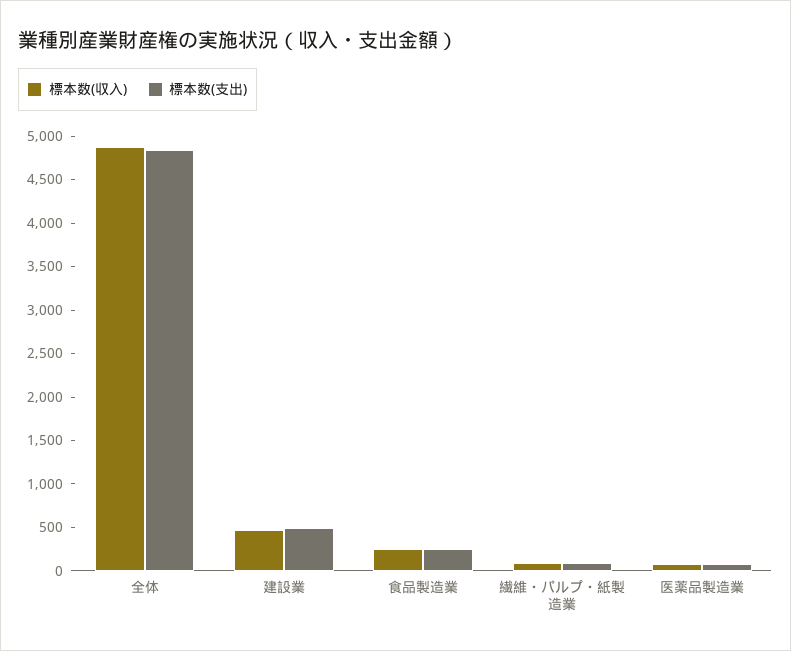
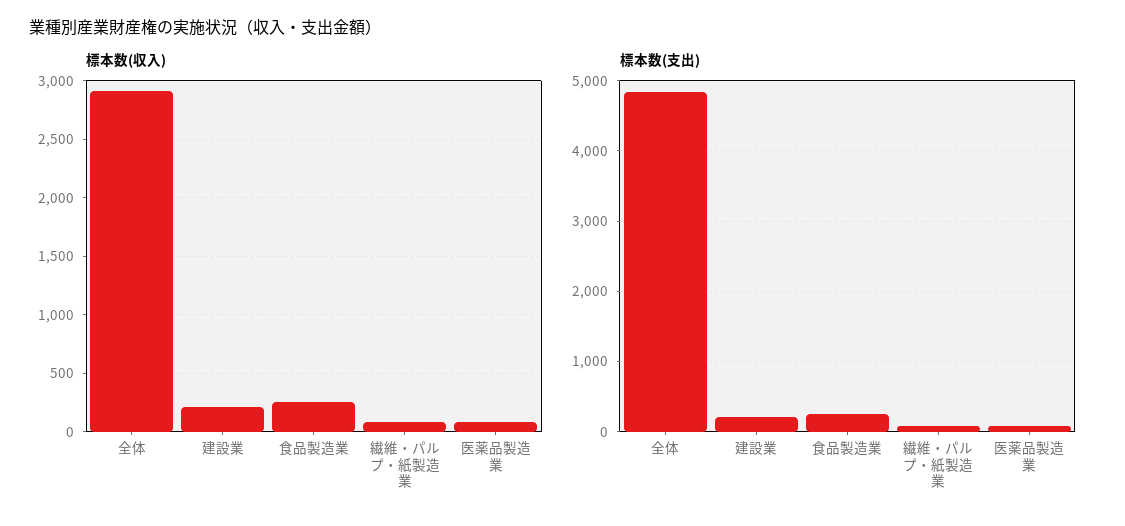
標本数(収入), 全体: 4900 -> 2900
標本数(収入), 建設業: 500 -> 200
標本数(支出), 建設業: 500 -> 200

